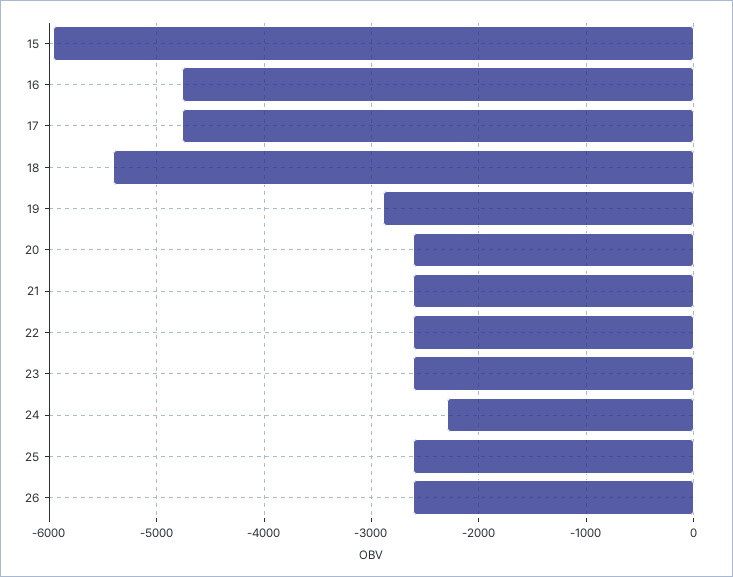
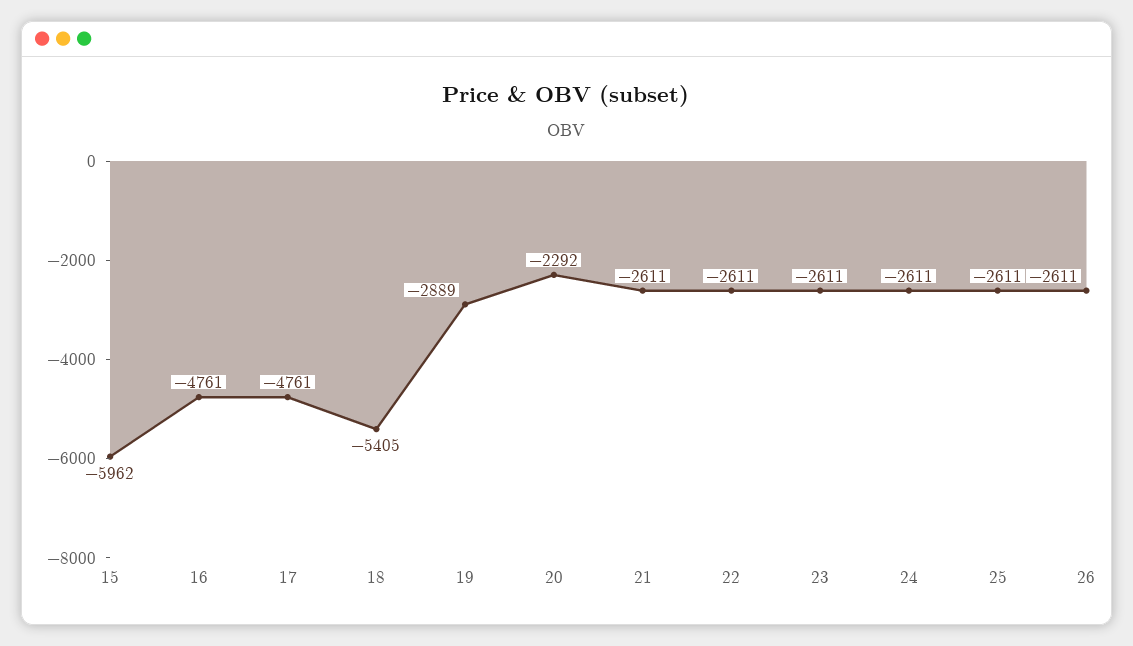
20: -2600 -> -2292
24: -2300 -> -2611

